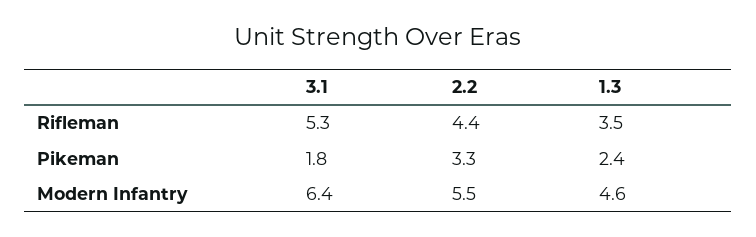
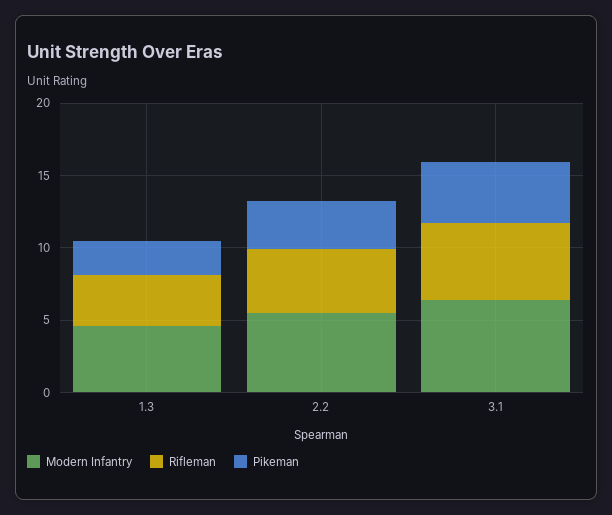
Pikeman, 3.1: 1.8 -> 4

